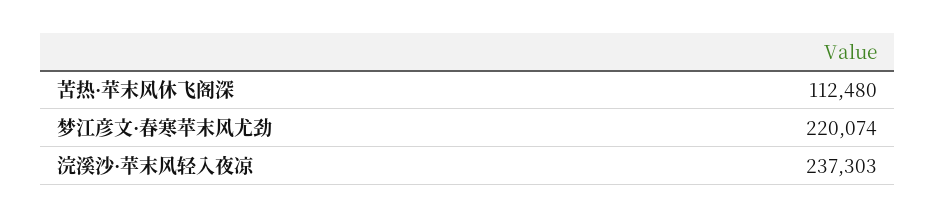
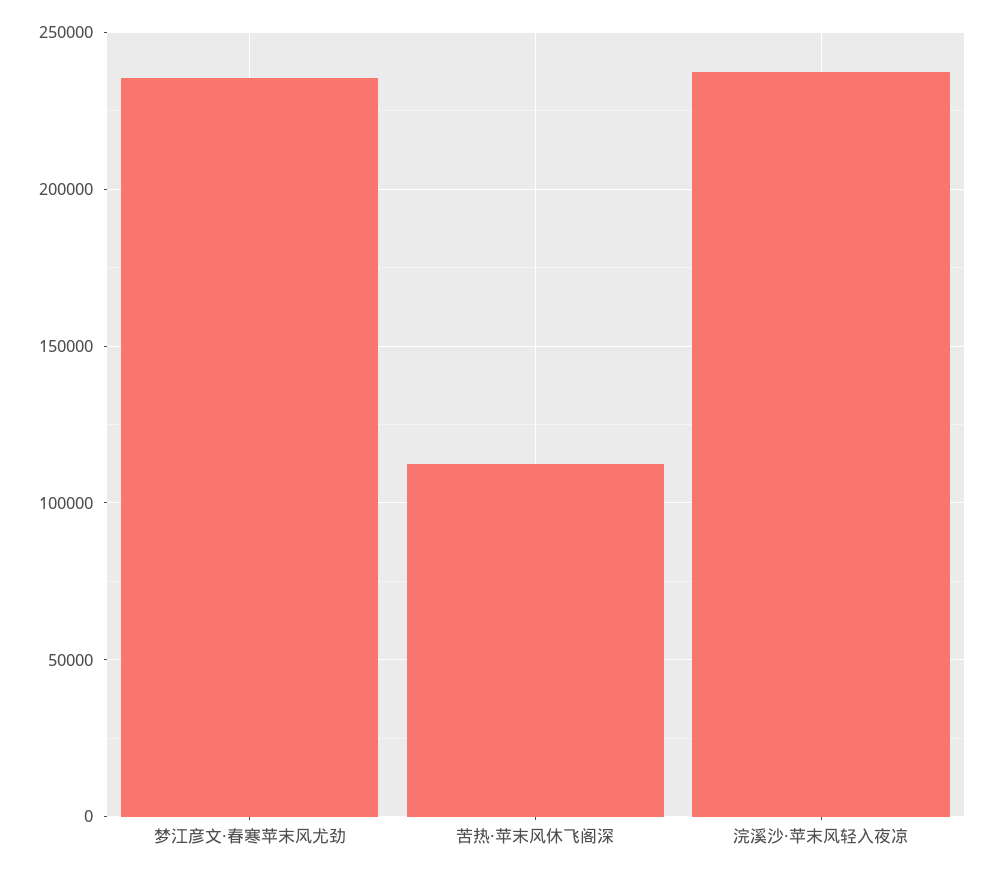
梦江彦文·春寒苹末风尤劲: 220074 -> 235000

